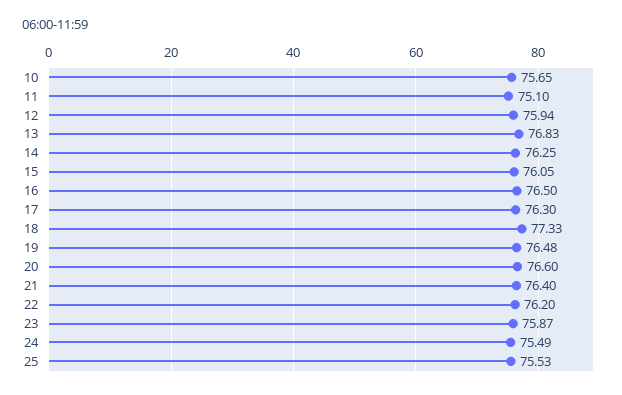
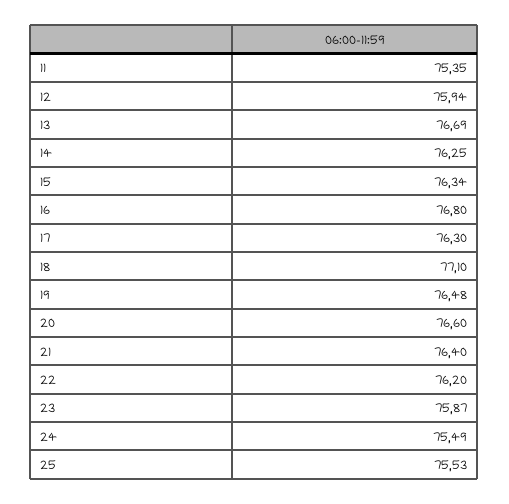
10: 75.65 -> none
11: 75.1 -> 75.35
13: 76.83 -> 76.69
15: 76.05 -> 76.34
16: 76.5 -> 76.8
18: 77.33 -> 77.1

